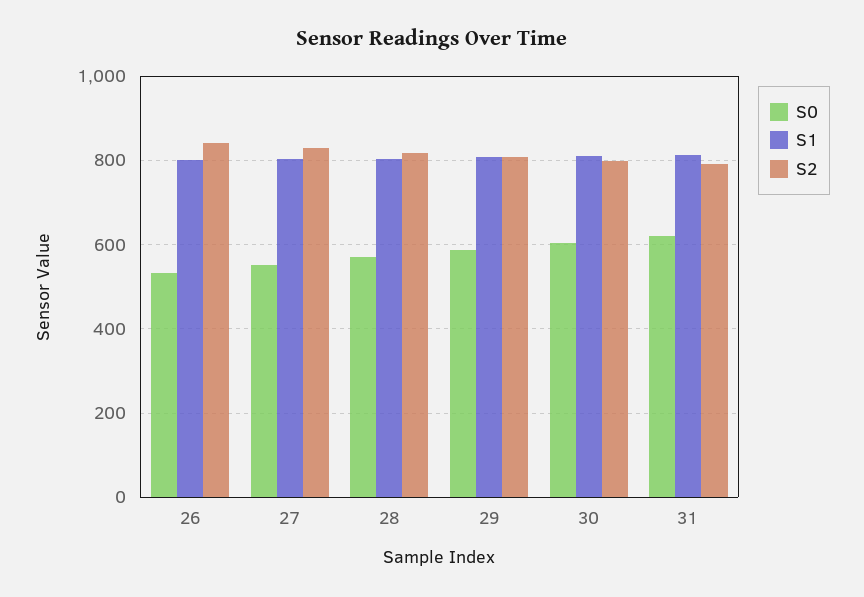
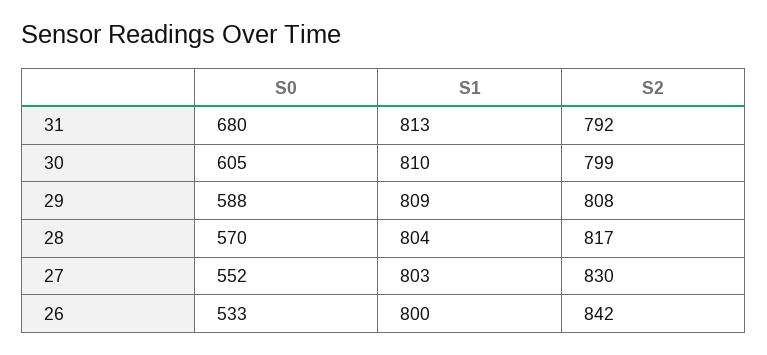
S0, 31: 620 -> 680

